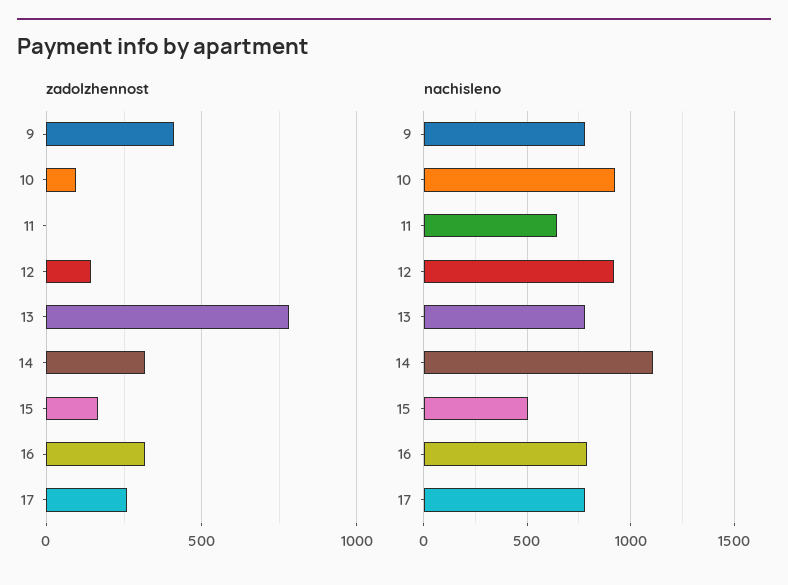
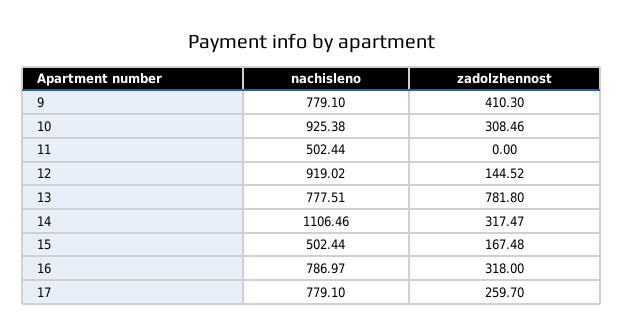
zadolzhennost, 10: 100 -> 308.46
nachisleno, 11: 650 -> 502.44

